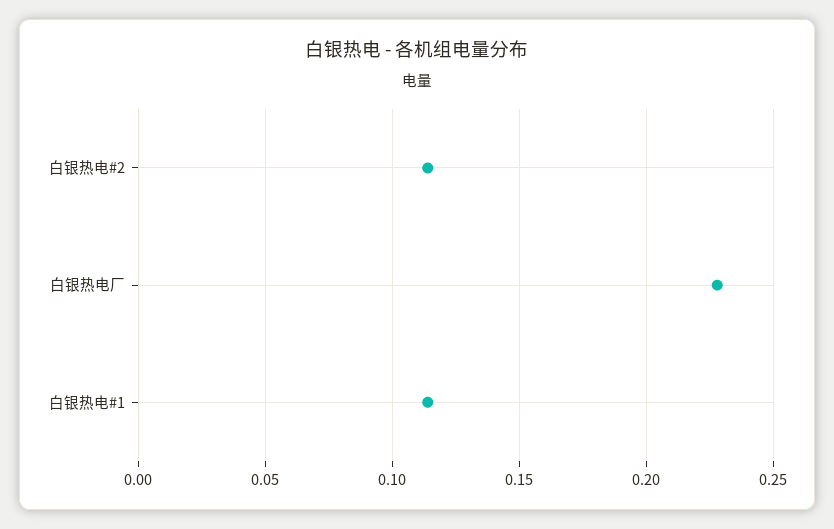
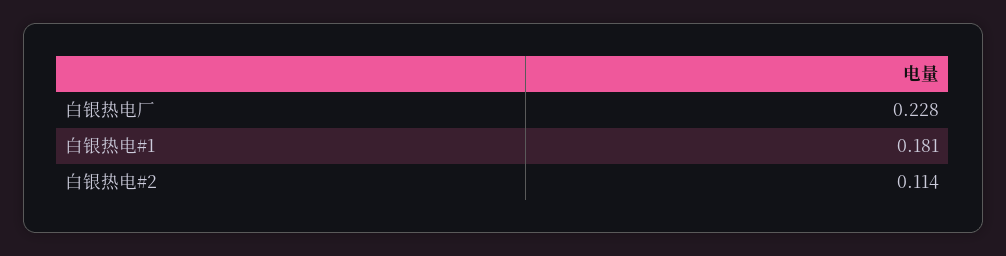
白银热电#1: 0.115 -> 0.181

